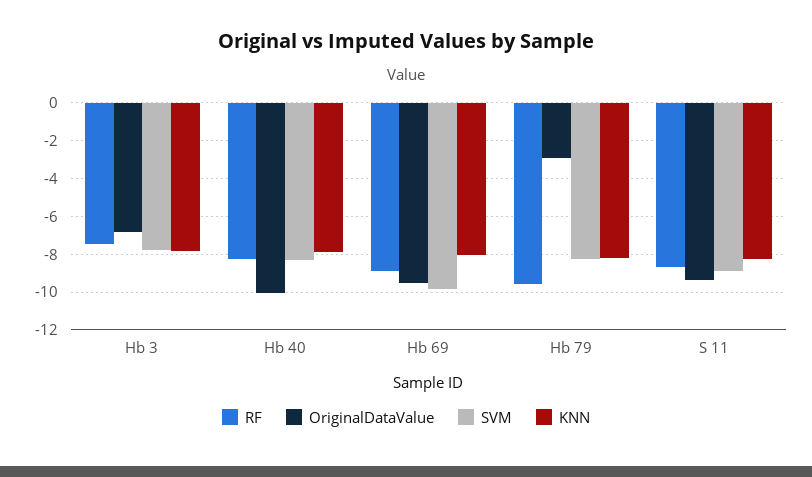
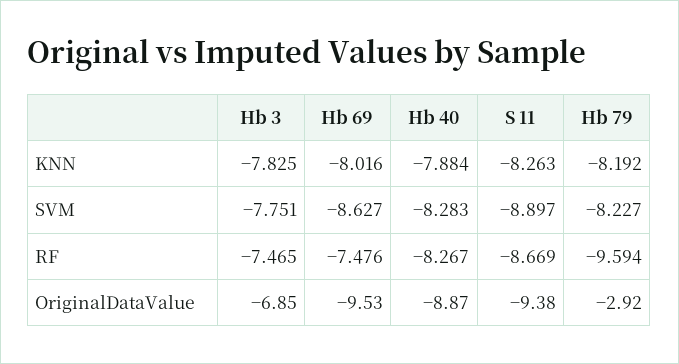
OriginalDataValue, Hb 40: -10 -> -8.87
RF, Hb 69: -9 -> -7.476
SVM, Hb 69: -10 -> -8.627

